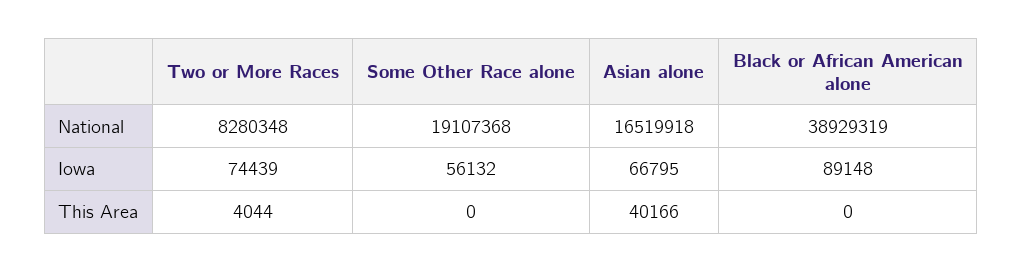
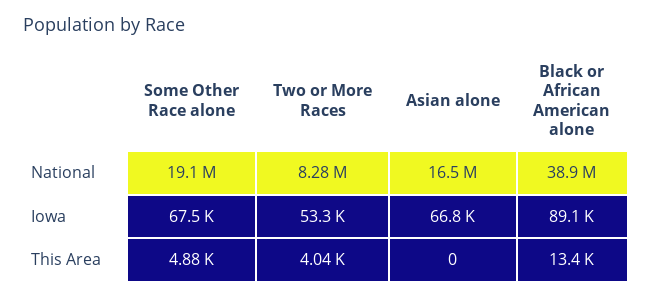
Two or More Races, Iowa: 74439 -> 53300
Some Other Race alone, Iowa: 56132 -> 67500
Some Other Race alone, This Area: 0 -> 4880
Asian alone, This Area: 40166 -> 0
Black or African American alone, This Area: 0 -> 13400

